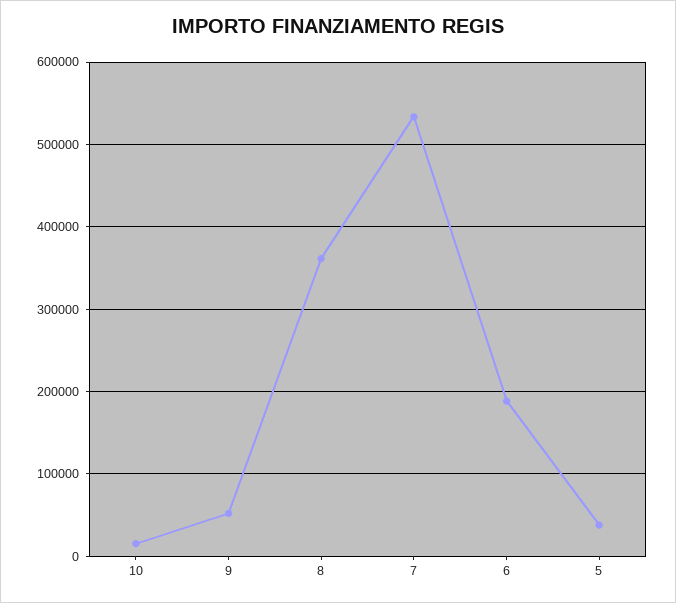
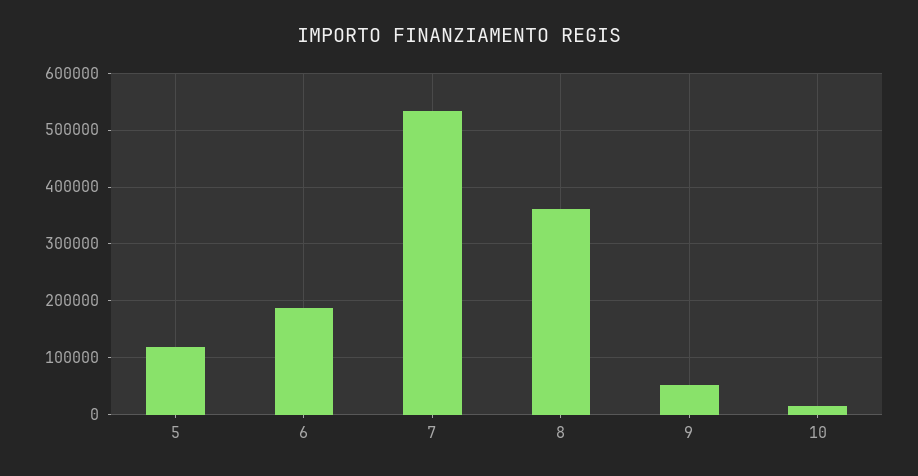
5: 40000 -> 120000

